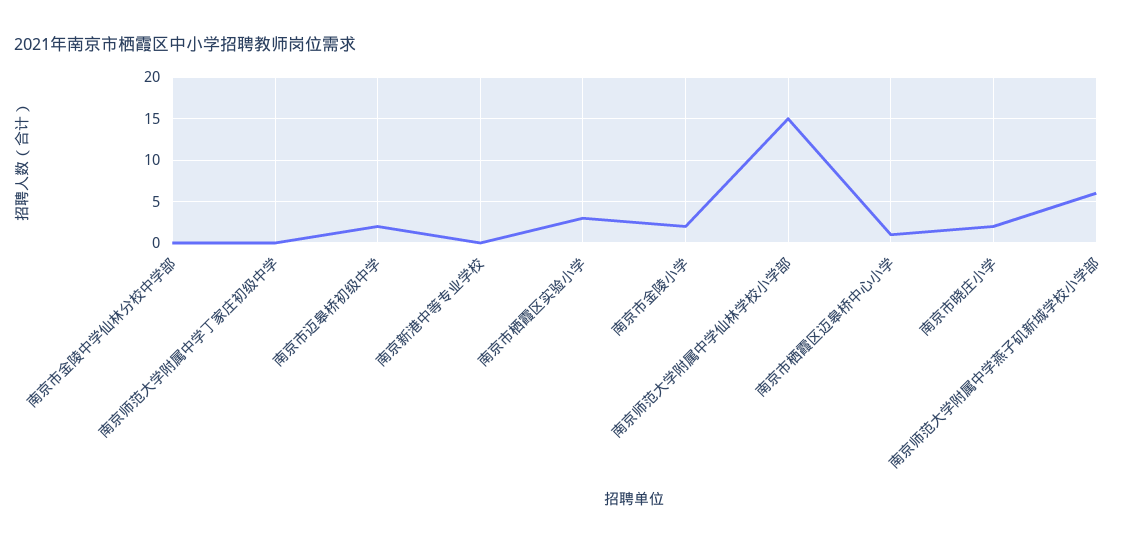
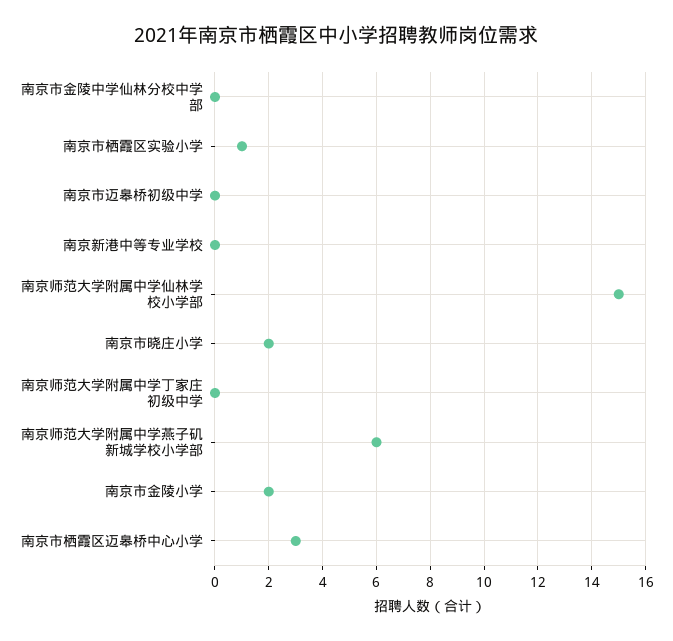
南京市迈皋桥初级中学: 2 -> 0
南京市栖霞区实验小学: 3 -> 1
南京市栖霞区迈皋桥中心小学: 1 -> 3

